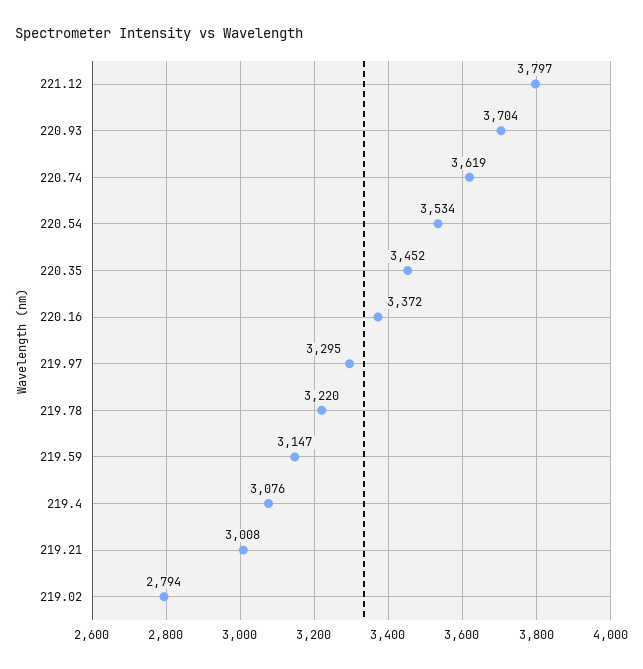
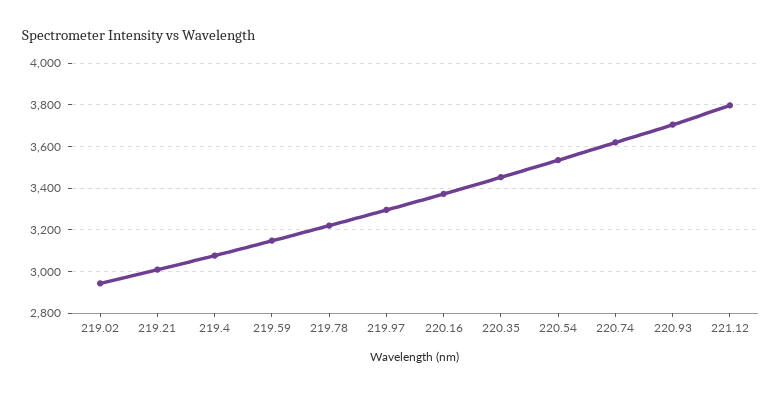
219.02: 2794 -> 2950

